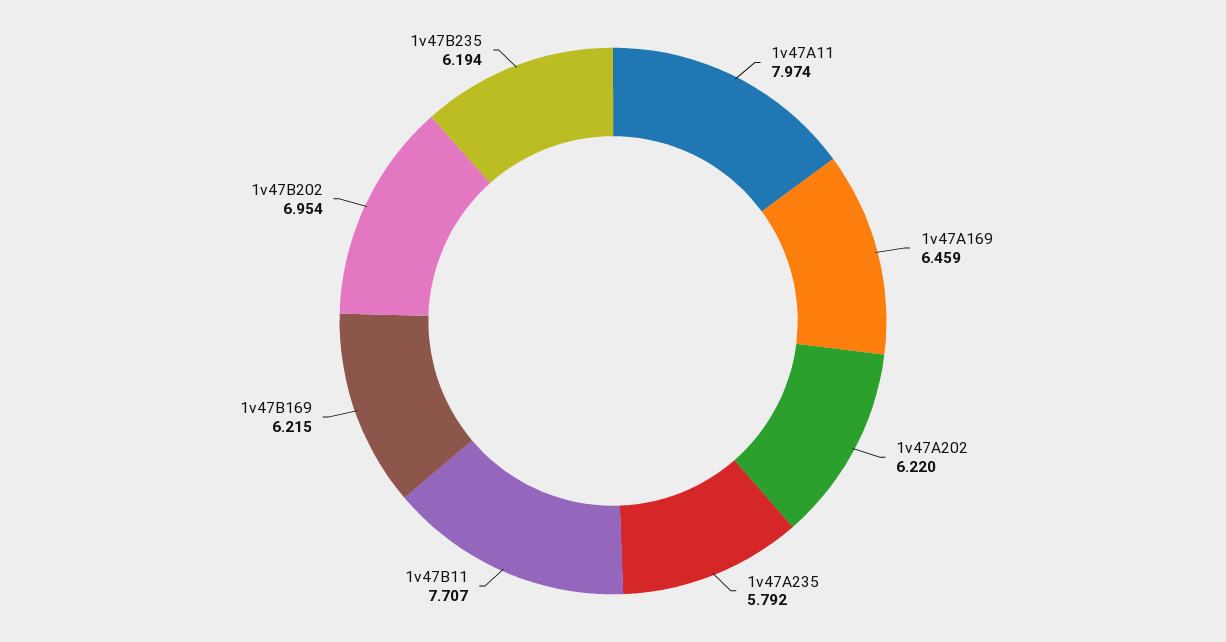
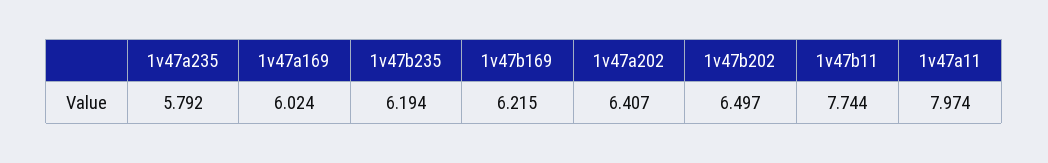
1v47A169: 6.459 -> 6.024
1v47A202: 6.22 -> 6.407
1v47B11: 7.707 -> 7.744
1v47B202: 6.954 -> 6.497

